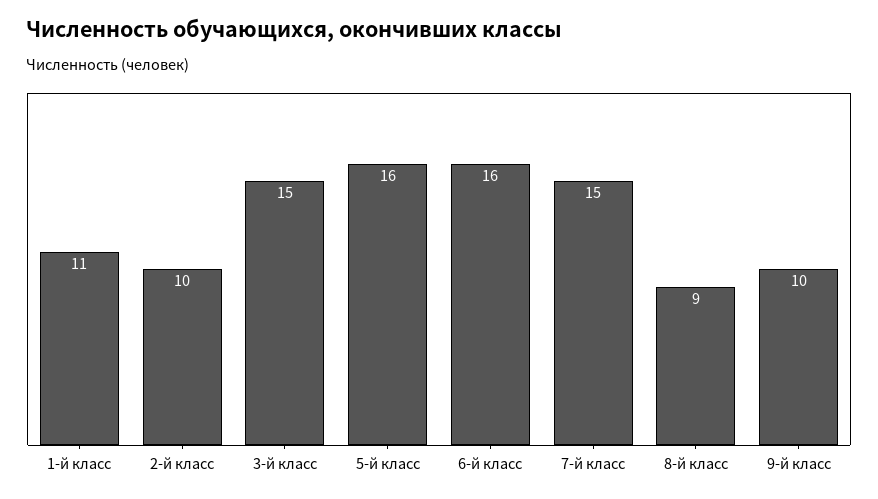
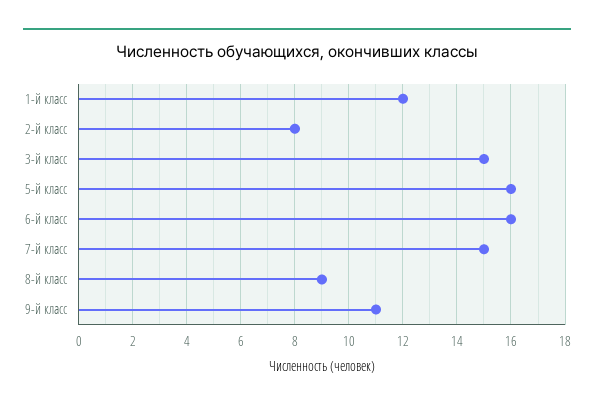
1-й класс: 11 -> 12
2-й класс: 10 -> 8
9-й класс: 10 -> 11

